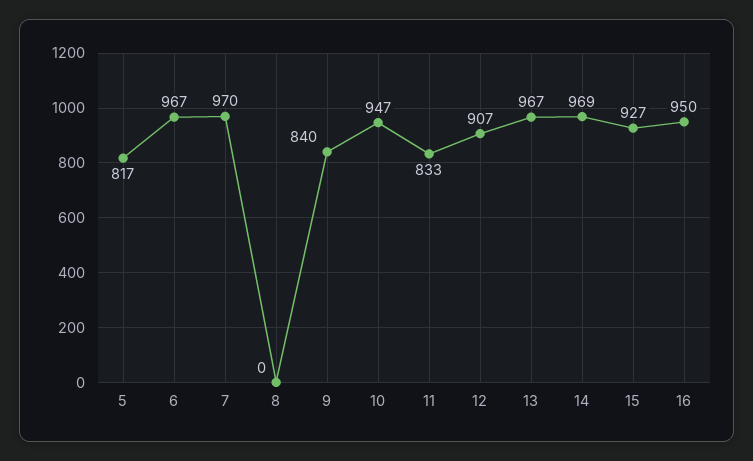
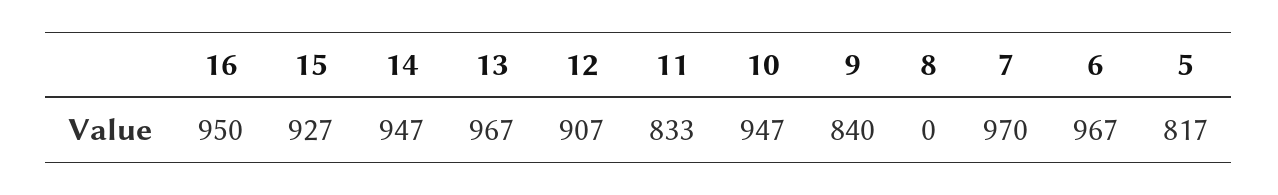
14: 969 -> 947

